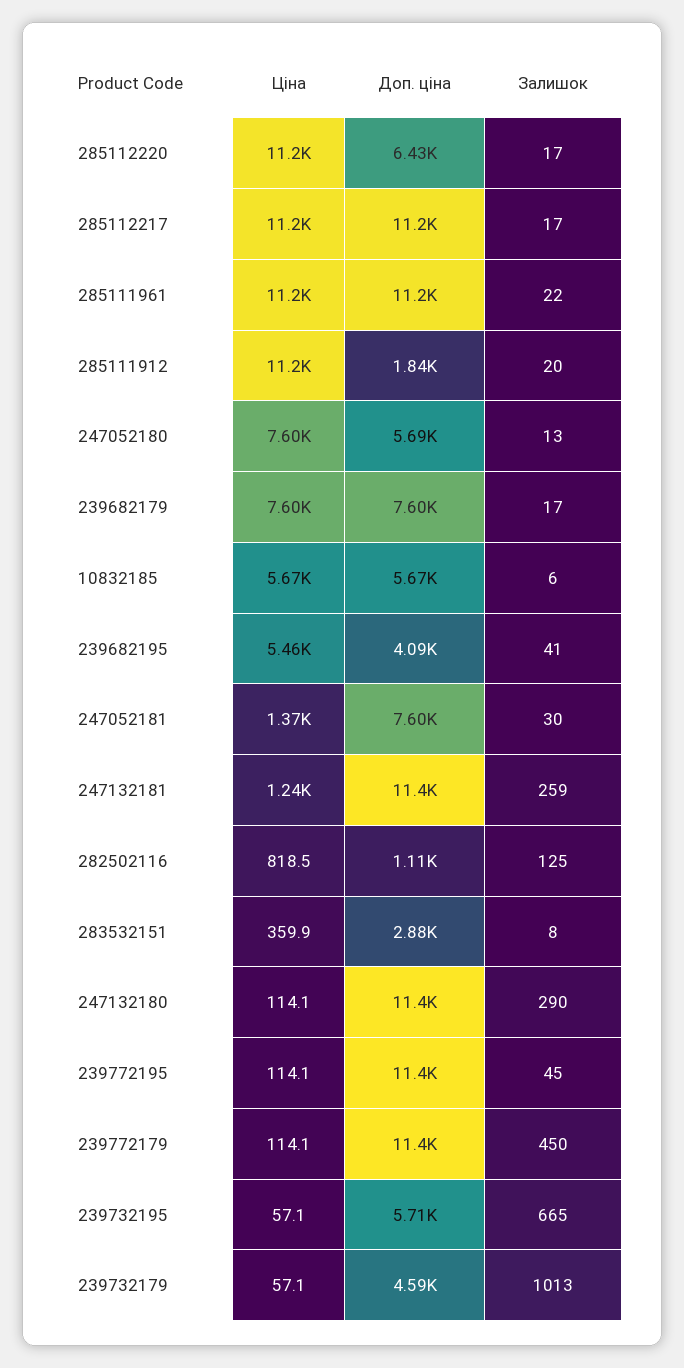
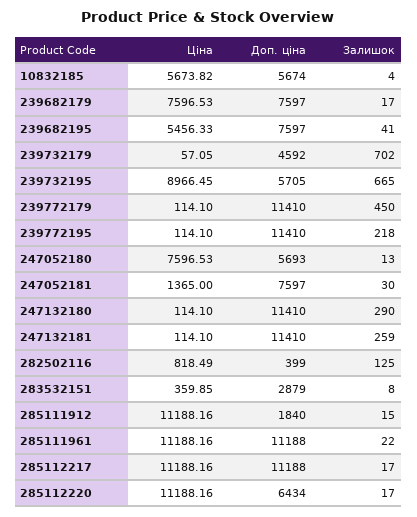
Залишок, 285111912: 20 -> 15
Залишок, 10832185: 6 -> 4
Доп. ціна, 239682195: 4090 -> 7597
Ціна, 247132181: 1240 -> 114.1
Доп. ціна, 282502116: 1110 -> 399
Залишок, 239772195: 45 -> 218
Ціна, 239732195: 57.1 -> 8966.45
Залишок, 239732179: 1013 -> 702

